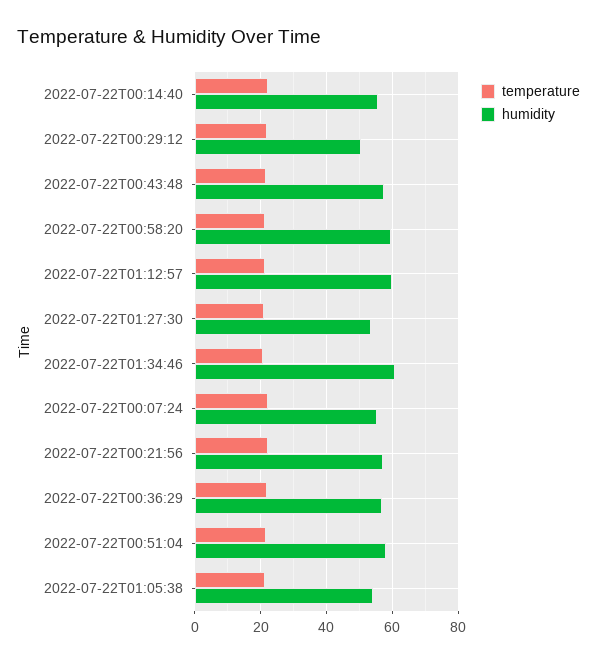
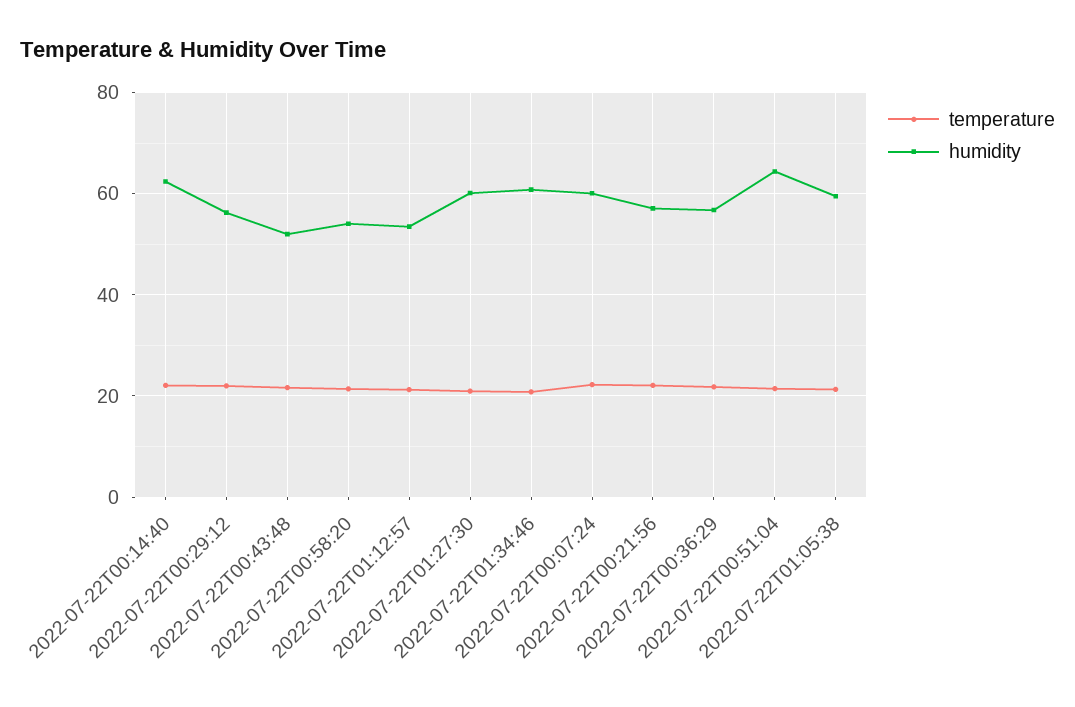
humidity, 2022-07-22T00:14:40: 56 -> 62
humidity, 2022-07-22T00:29:12: 50 -> 56
humidity, 2022-07-22T00:43:48: 58 -> 52
humidity, 2022-07-22T00:58:20: 60 -> 54
humidity, 2022-07-22T01:12:57: 60 -> 54
humidity, 2022-07-22T01:27:30: 54 -> 60
humidity, 2022-07-22T00:07:24: 56 -> 60
humidity, 2022-07-22T00:51:04: 58 -> 64
humidity, 2022-07-22T01:05:38: 54 -> 60

